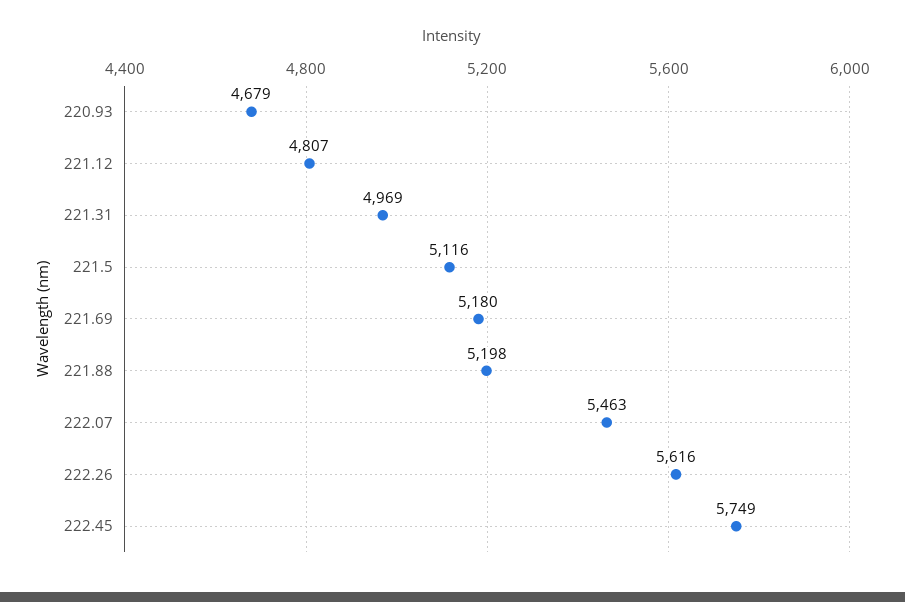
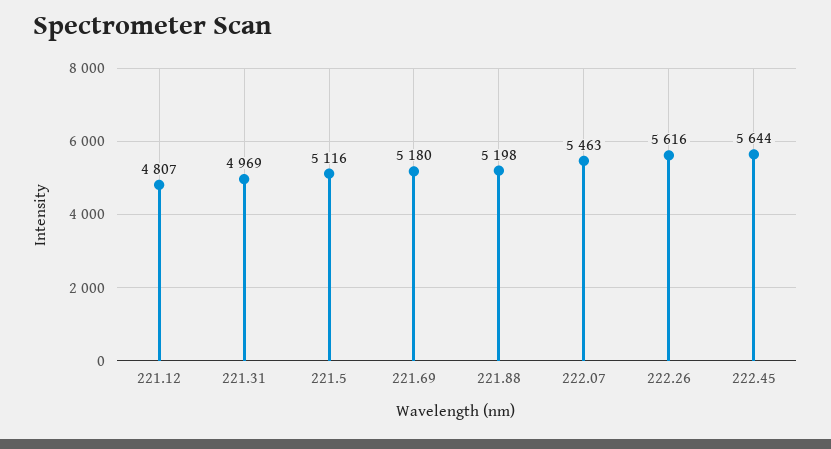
220.93: 4679 -> none
222.45: 5749 -> 5644

